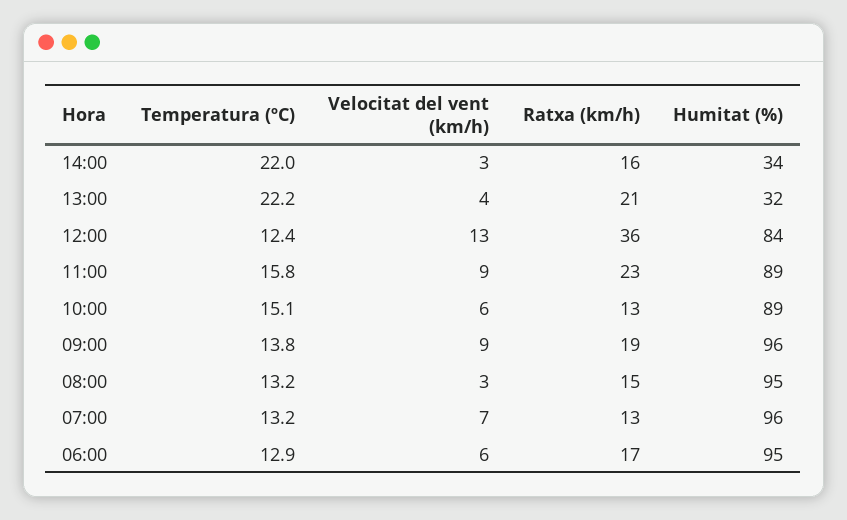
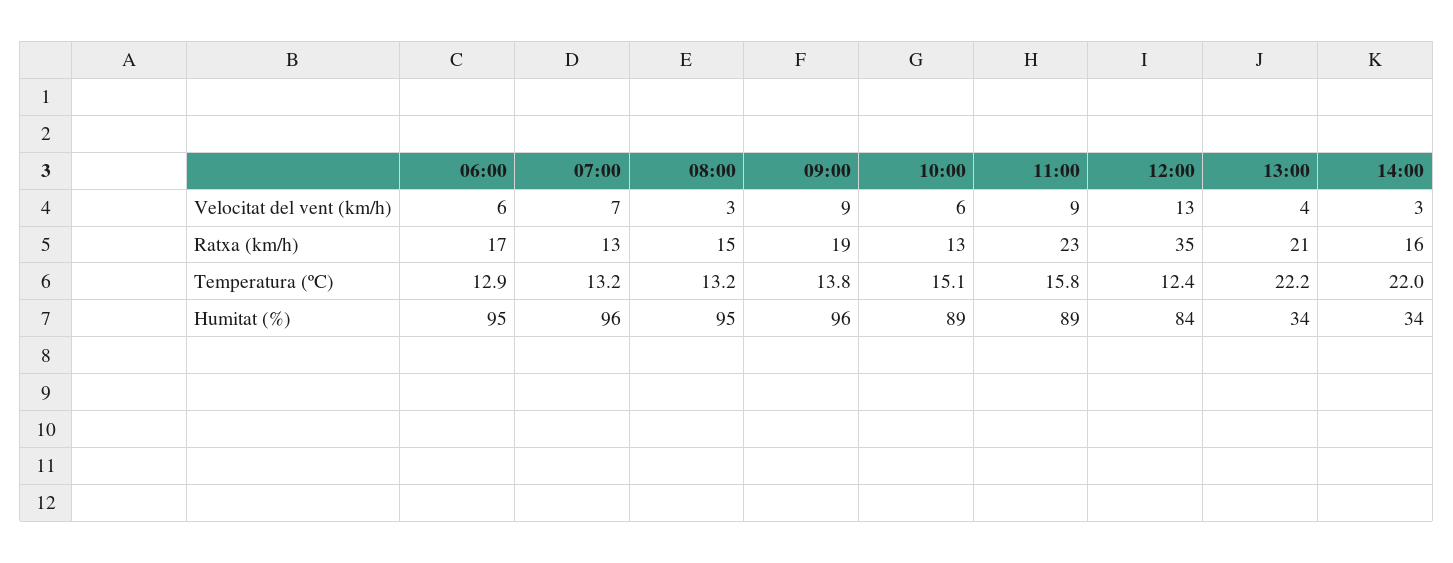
Humitat (%), 13:00: 32 -> 34
Ratxa (km/h), 12:00: 36 -> 35

